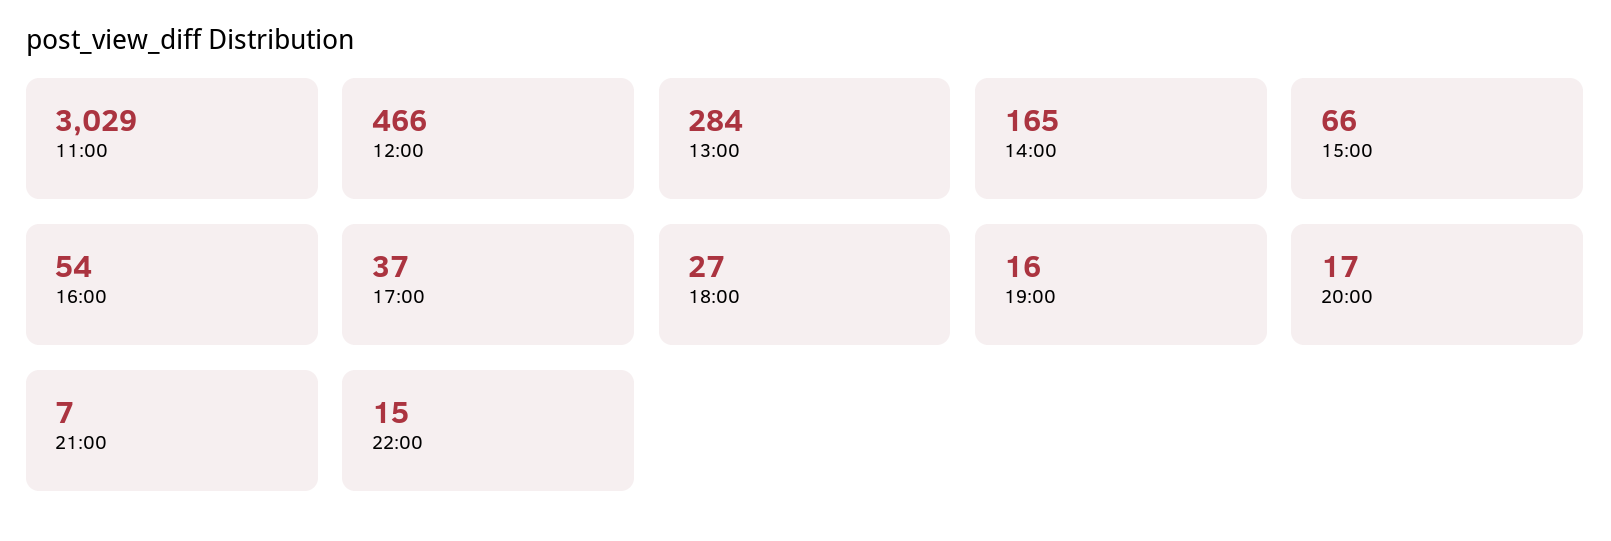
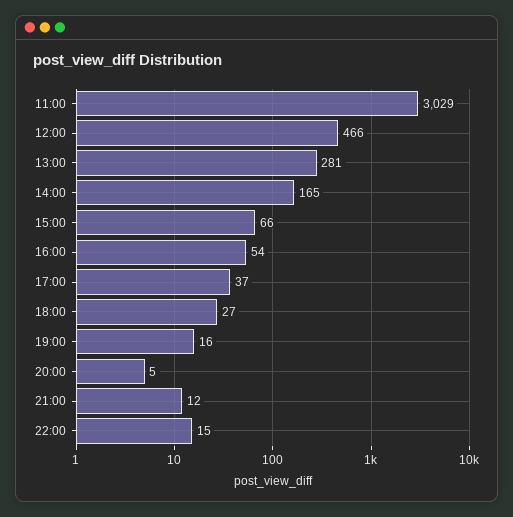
13:00: 284 -> 281
20:00: 17 -> 5
21:00: 7 -> 12

